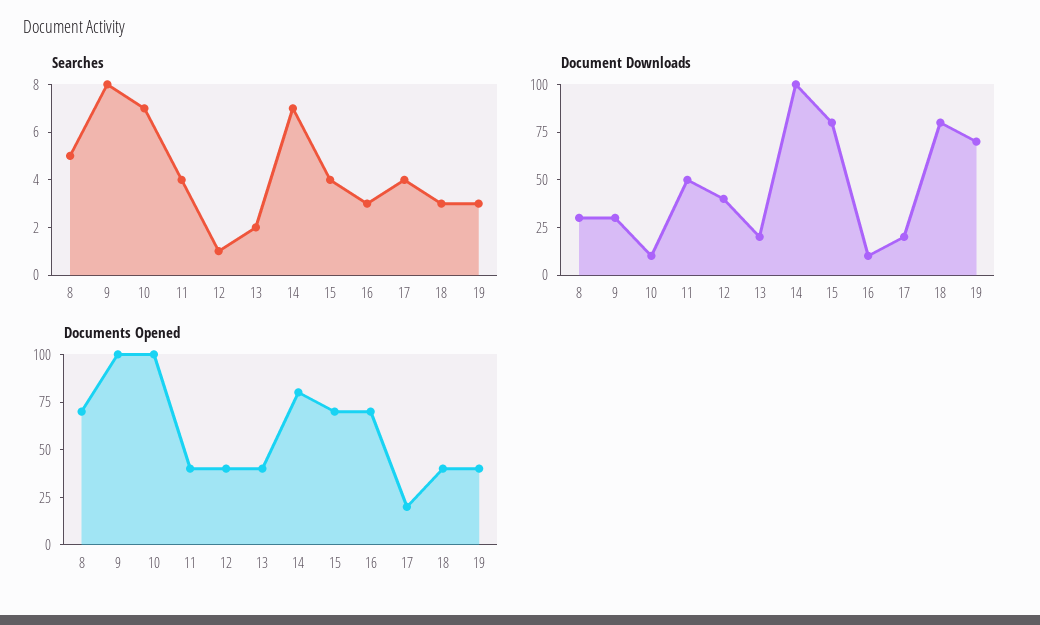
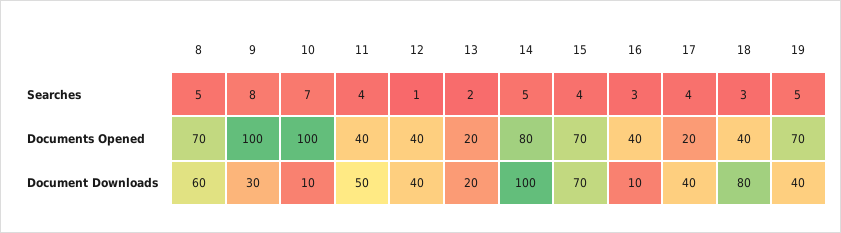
Searches, 14: 7 -> 5
Searches, 19: 3 -> 5
Document Downloads, 8: 30 -> 60
Document Downloads, 15: 80 -> 70
Document Downloads, 17: 20 -> 40
Document Downloads, 19: 70 -> 40
Documents Opened, 13: 40 -> 20
Documents Opened, 16: 70 -> 40
Documents Opened, 19: 40 -> 70

